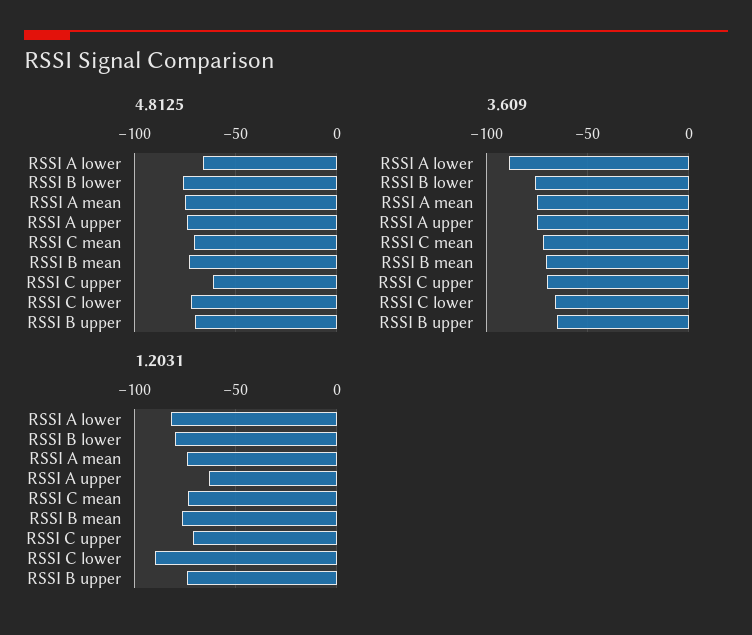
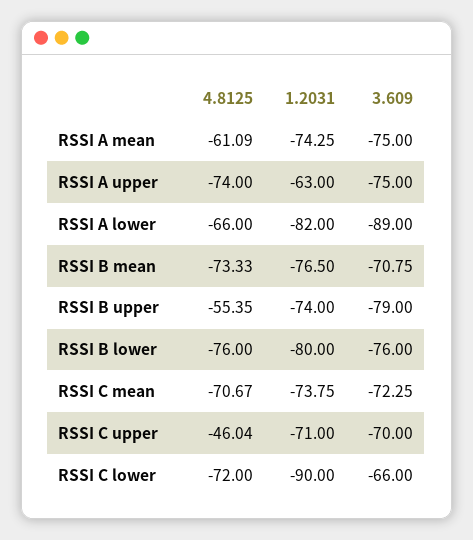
4.8125, RSSI A mean: -75 -> -61.09
4.8125, RSSI C upper: -60 -> -46.04
4.8125, RSSI B upper: -70 -> -55.35
3.609, RSSI B upper: -65 -> -79

